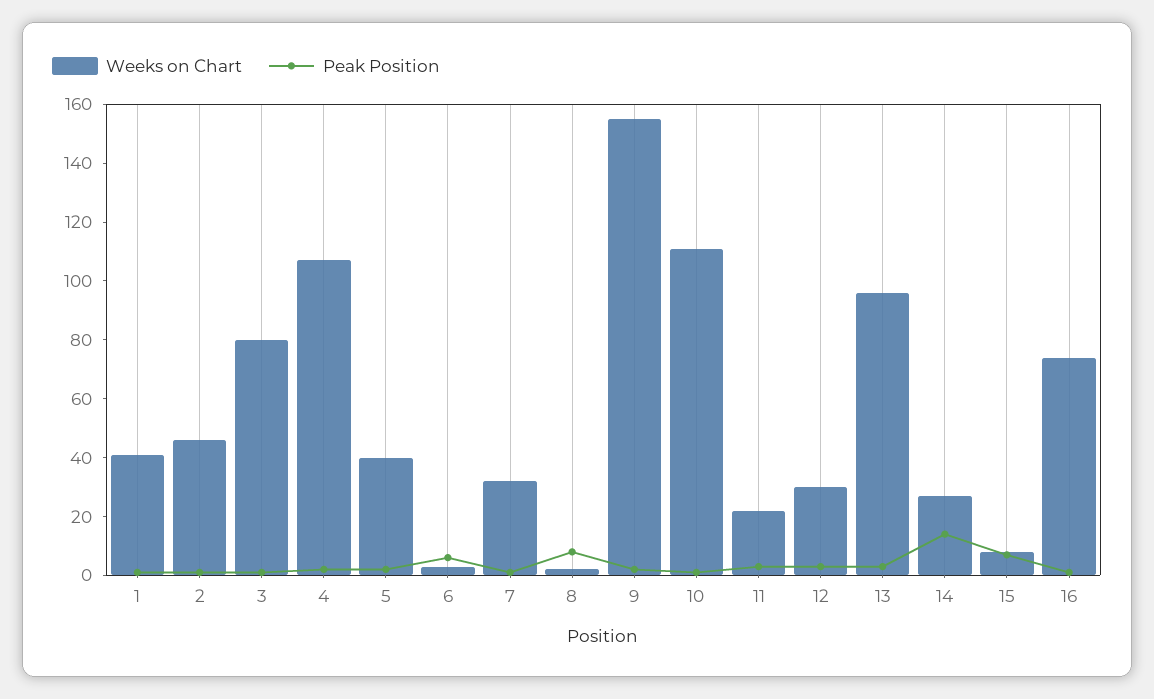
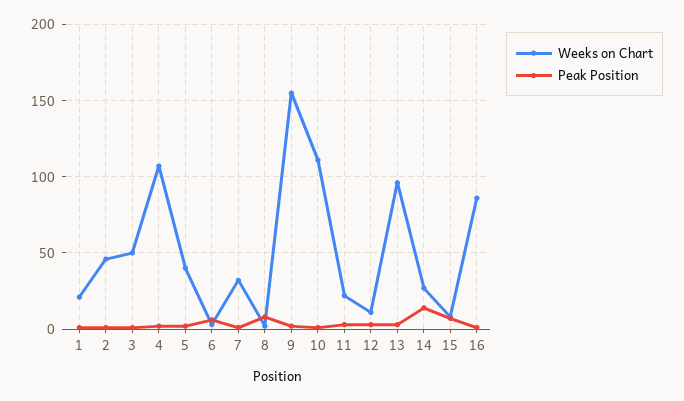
Weeks on Chart, 1: 40 -> 20
Weeks on Chart, 3: 80 -> 50
Weeks on Chart, 12: 30 -> 10
Weeks on Chart, 16: 75 -> 85

